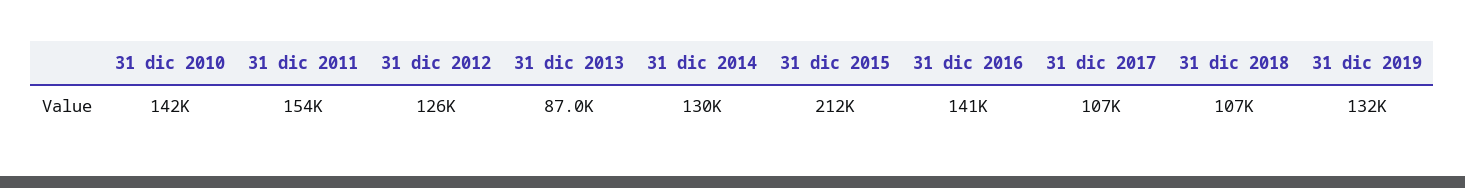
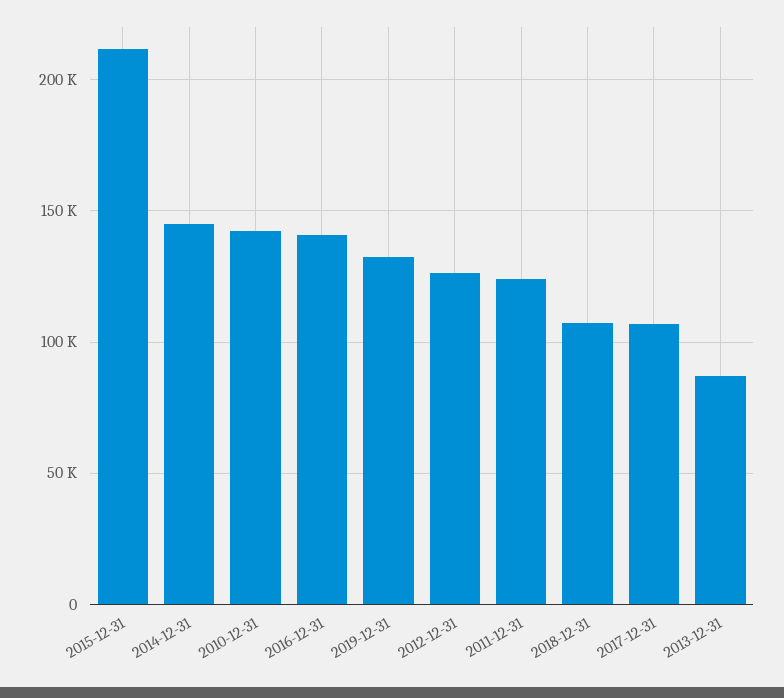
31 dic 2011: 154000 -> 125000
31 dic 2014: 130000 -> 145000

